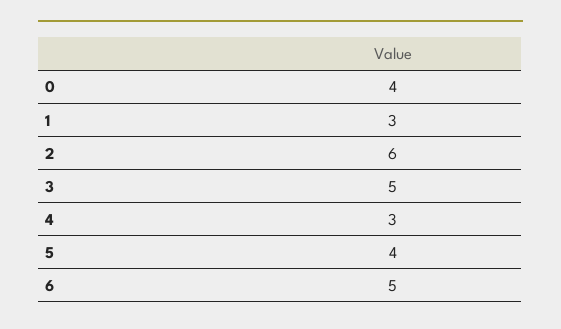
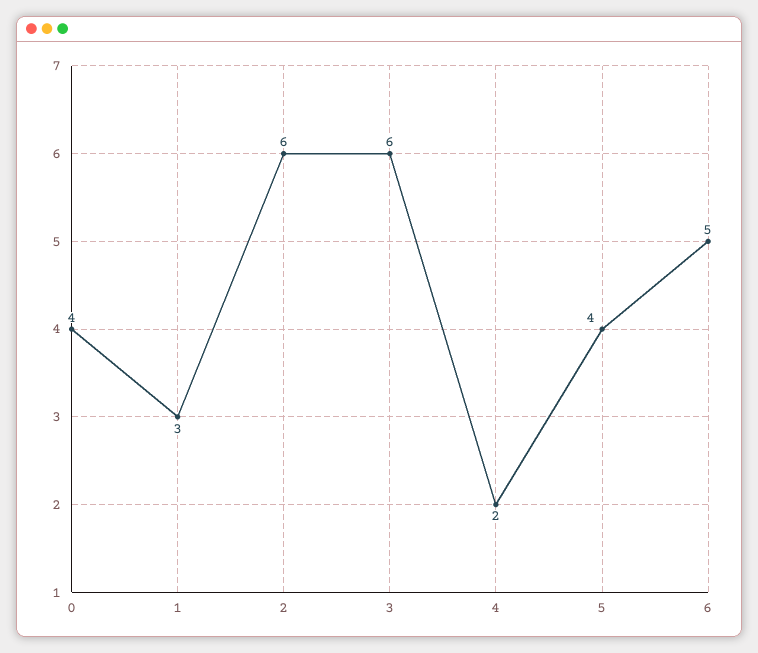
3: 5 -> 6
4: 3 -> 2

